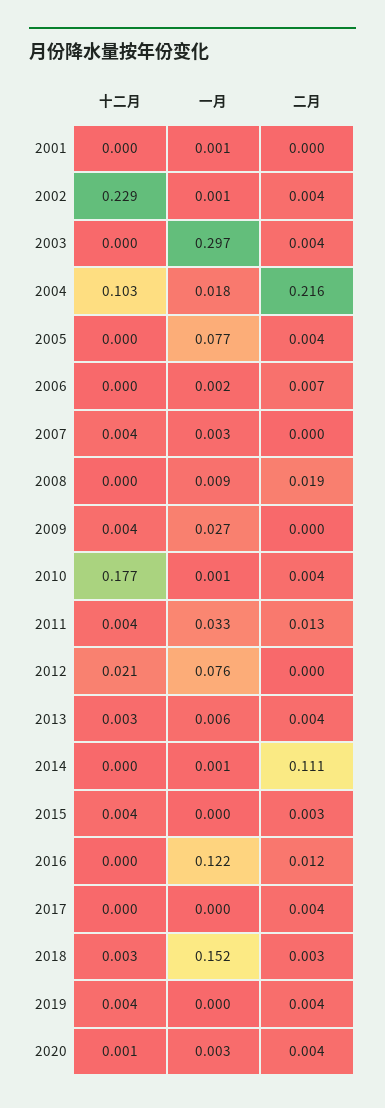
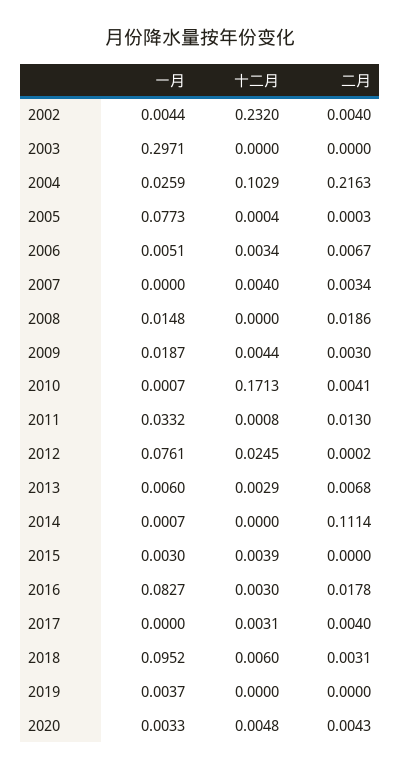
十二月, 2001: 0 -> none
一月, 2001: 0.001 -> none
二月, 2001: 0 -> none
十二月, 2002: 0.229 -> 0.232
一月, 2002: 0.001 -> 0.0044
二月, 2003: 0.004 -> 0
一月, 2004: 0.018 -> 0.0259
二月, 2005: 0.004 -> 0.0003
十二月, 2006: 0 -> 0.0034
一月, 2006: 0.002 -> 0.0051
一月, 2007: 0.003 -> 0
二月, 2007: 0 -> 0.0034
一月, 2008: 0.009 -> 0.0148
一月, 2009: 0.027 -> 0.0187
二月, 2009: 0 -> 0.003
十二月, 2010: 0.177 -> 0.1713
十二月, 2011: 0.004 -> 0.0008
十二月, 2012: 0.021 -> 0.0245
二月, 2013: 0.004 -> 0.0068
一月, 2015: 0 -> 0.003
二月, 2015: 0.003 -> 0
十二月, 2016: 0 -> 0.003
一月, 2016: 0.122 -> 0.0827
二月, 2016: 0.012 -> 0.0178
十二月, 2017: 0 -> 0.0031
十二月, 2018: 0.003 -> 0.006
一月, 2018: 0.152 -> 0.0952
十二月, 2019: 0.004 -> 0
一月, 2019: 0 -> 0.0037
二月, 2019: 0.004 -> 0
十二月, 2020: 0.001 -> 0.0048

